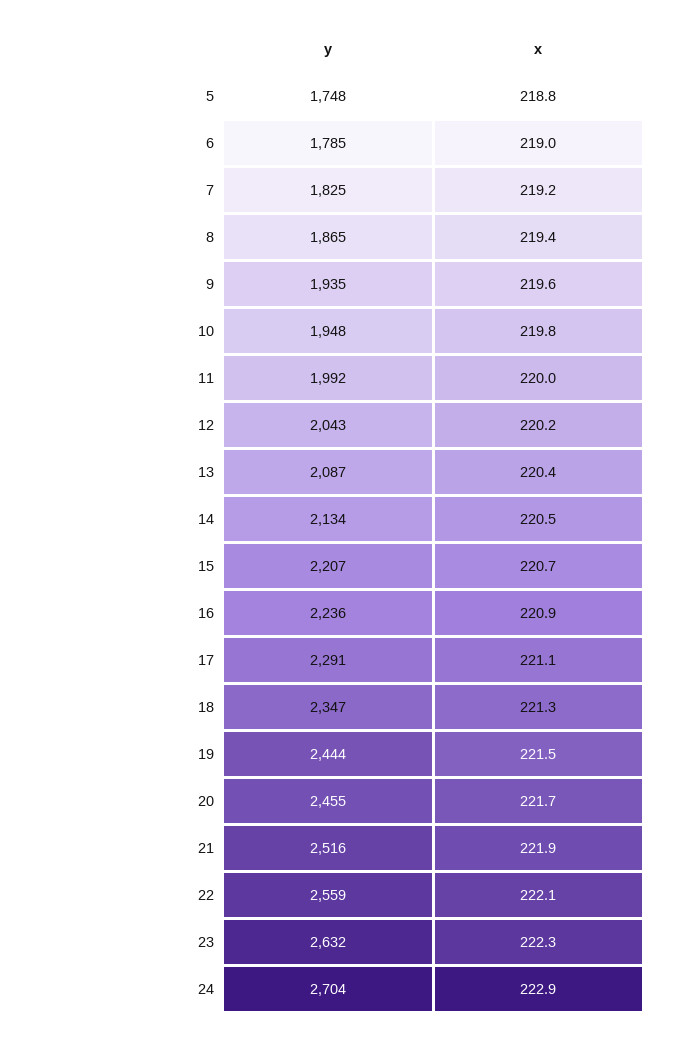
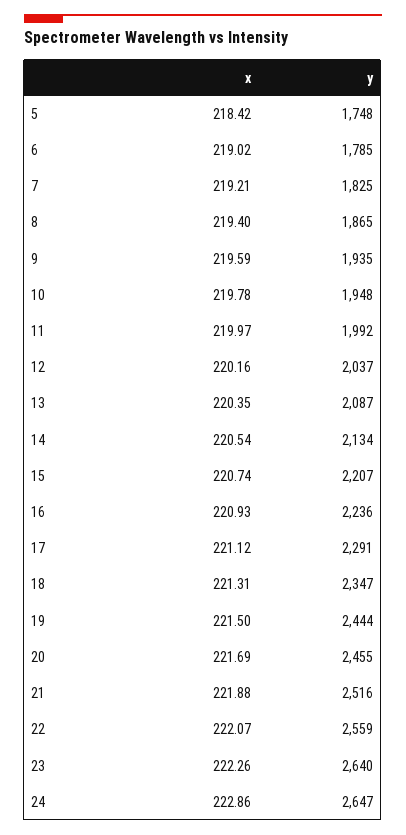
x, 5: 218.8 -> 218.42
y, 12: 2043 -> 2037
y, 23: 2632 -> 2640
y, 24: 2704 -> 2647

